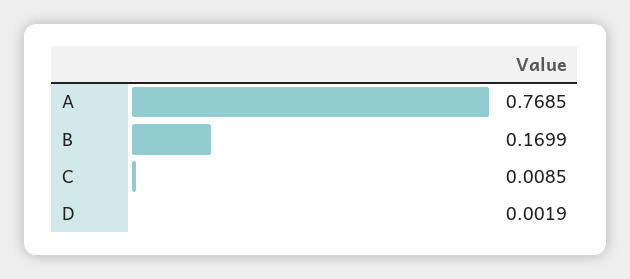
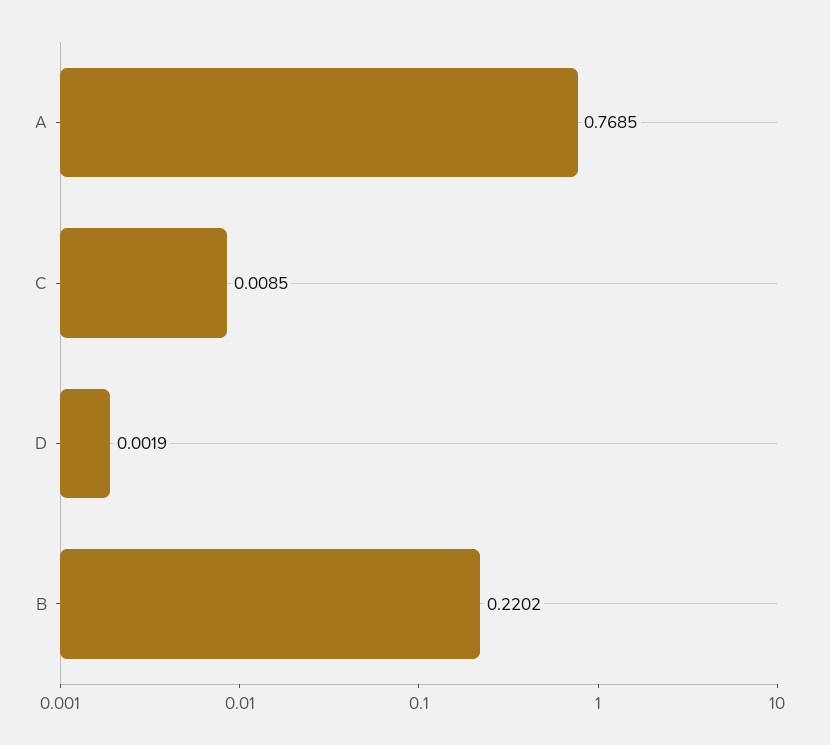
B: 0.1699 -> 0.2202

